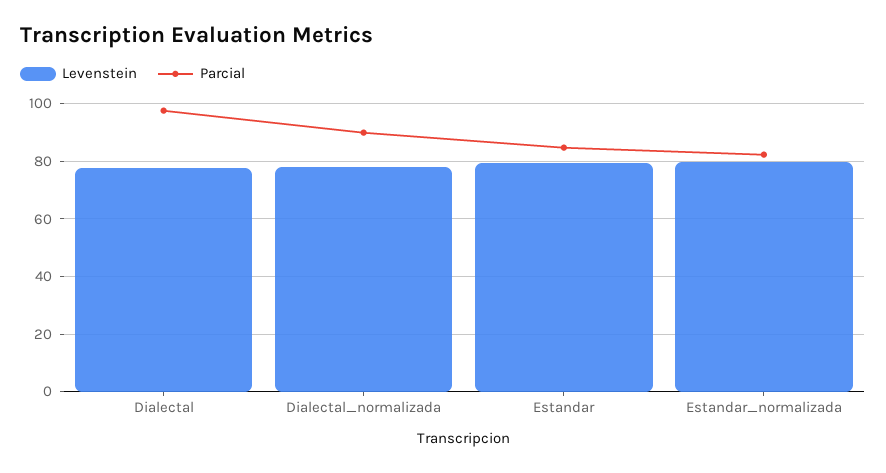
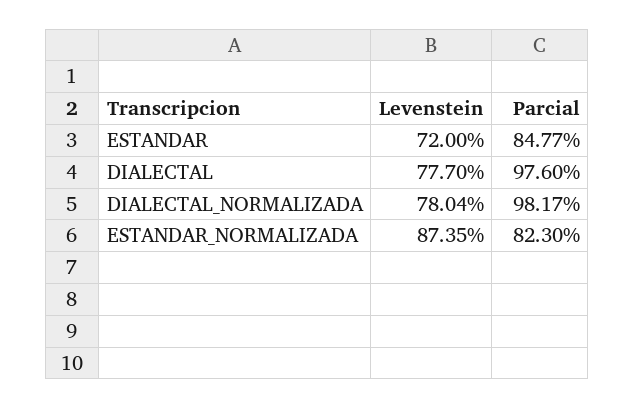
Parcial, Dialectal_normalizada: 90 -> 98.17
Levenstein, Estandar: 80 -> 72
Levenstein, Estandar_normalizada: 80 -> 87.35

